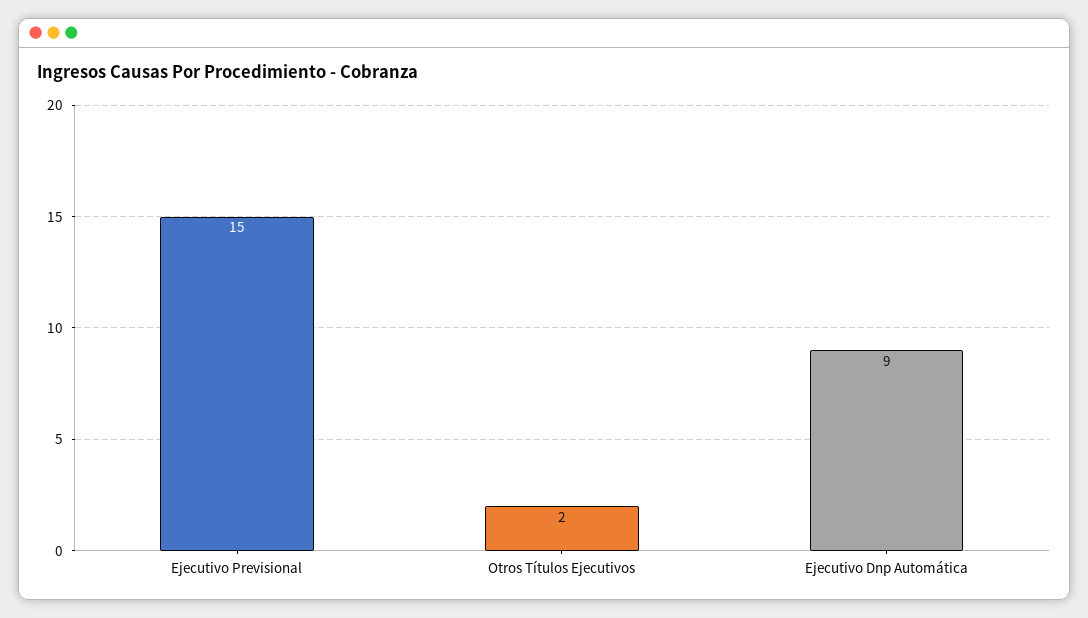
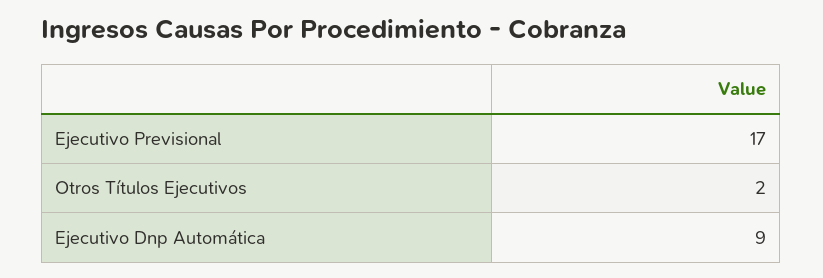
Ejecutivo Previsional: 15 -> 17

